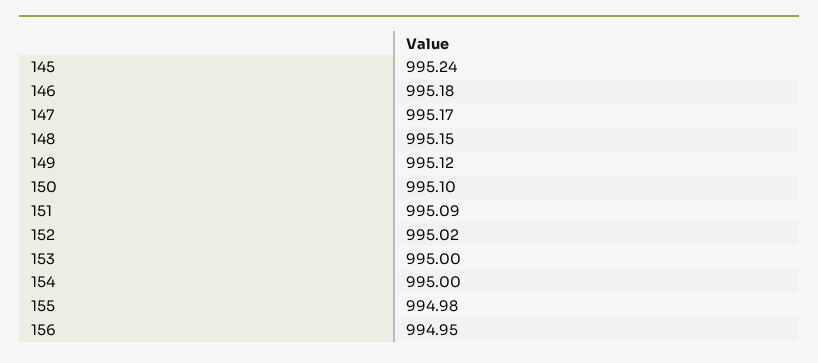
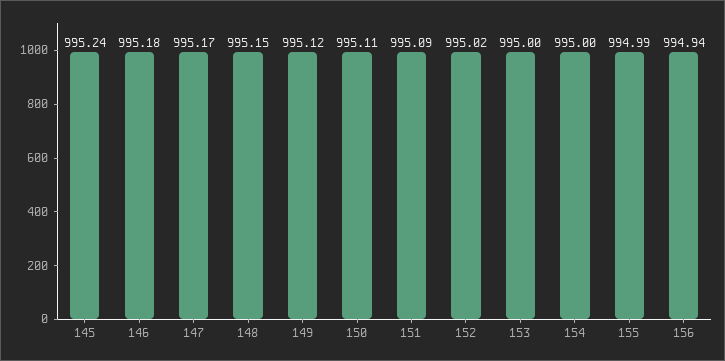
150: 995.1 -> 995.11
155: 994.98 -> 994.99
156: 994.95 -> 994.94

